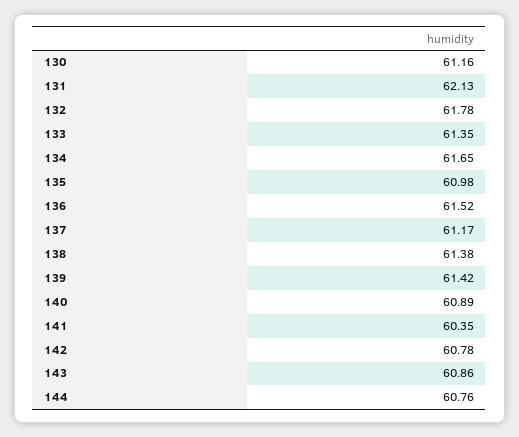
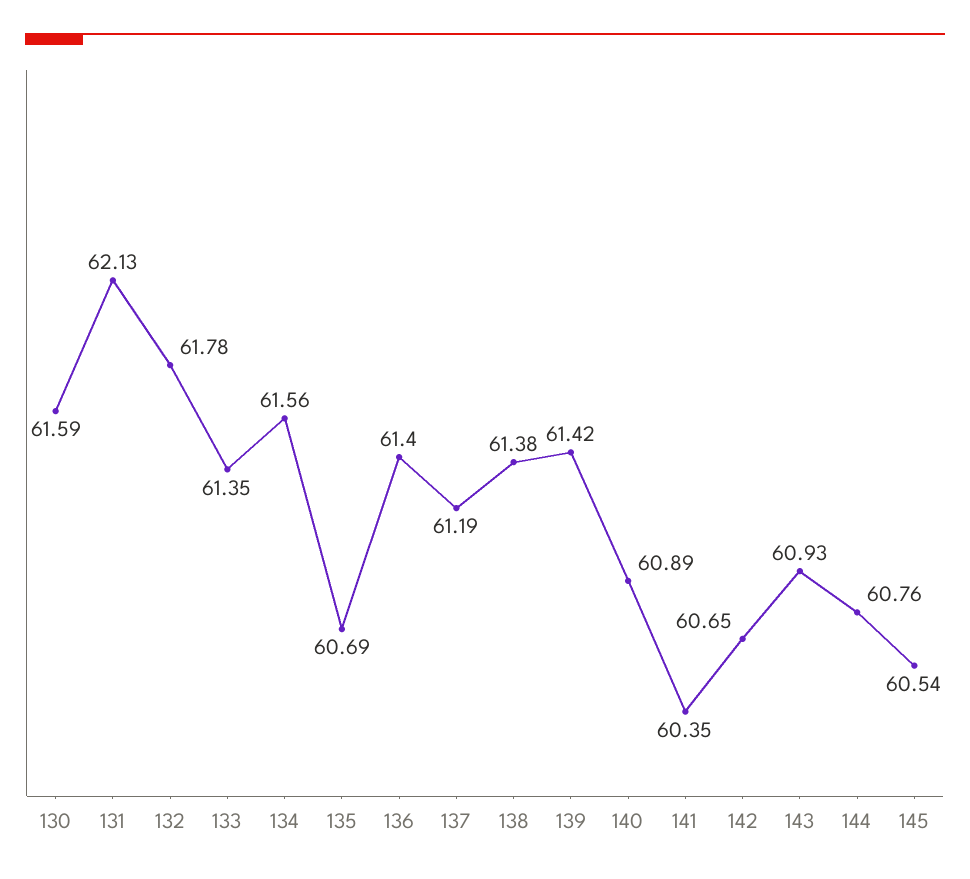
130: 61.16 -> 61.59
134: 61.65 -> 61.56
135: 60.98 -> 60.69
136: 61.52 -> 61.4
137: 61.17 -> 61.19
142: 60.78 -> 60.65
143: 60.86 -> 60.93
145: none -> 60.54

